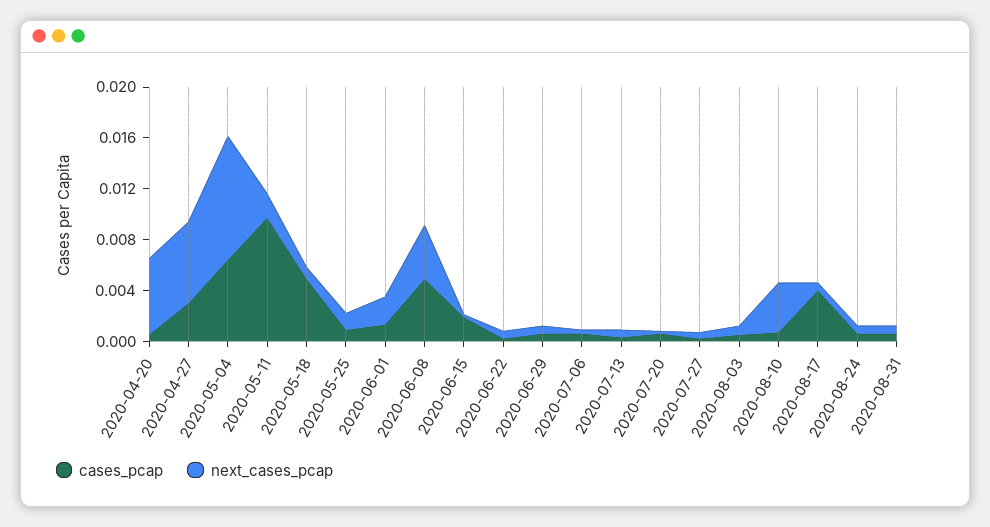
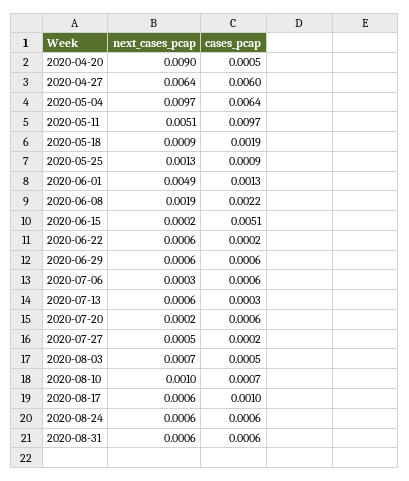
next_cases_pcap, 2020-04-20: 0.006 -> 0.009
cases_pcap, 2020-04-27: 0.003 -> 0.006
next_cases_pcap, 2020-05-11: 0.002 -> 0.0051
cases_pcap, 2020-05-18: 0.005 -> 0.0019
next_cases_pcap, 2020-06-01: 0.002 -> 0.0049
cases_pcap, 2020-06-08: 0.005 -> 0.0022
next_cases_pcap, 2020-06-08: 0.004 -> 0.0019
cases_pcap, 2020-06-15: 0.002 -> 0.0051
next_cases_pcap, 2020-08-10: 0.004 -> 0.001
cases_pcap, 2020-08-17: 0.004 -> 0.001

